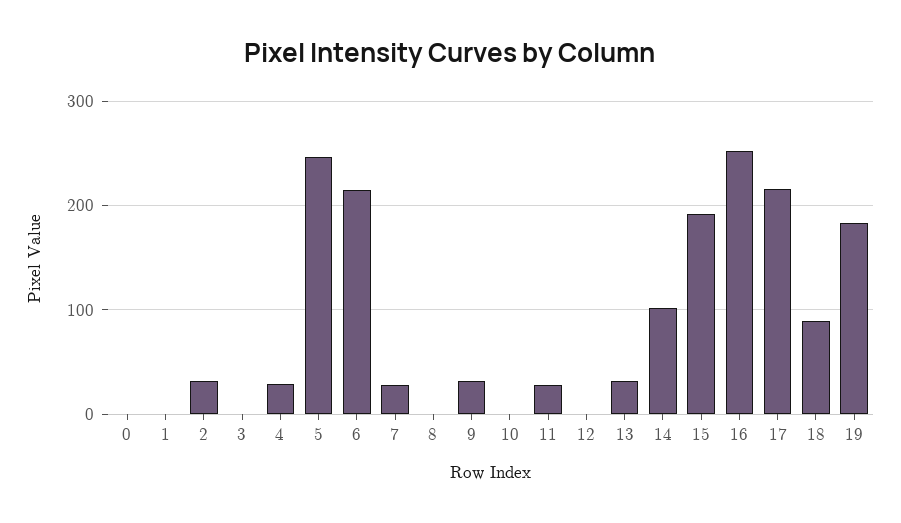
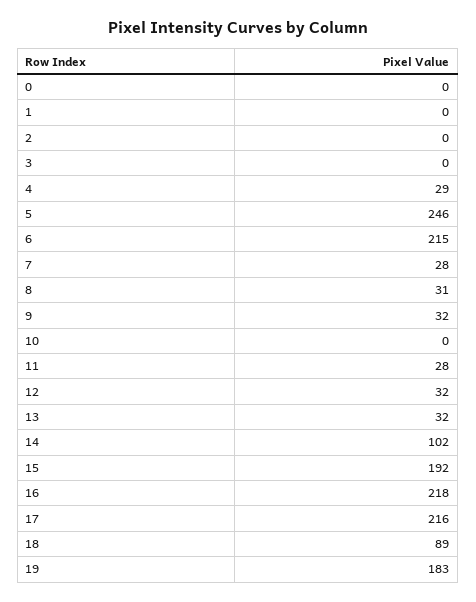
2: 30 -> 0
8: 0 -> 31
12: 0 -> 32
16: 250 -> 218

